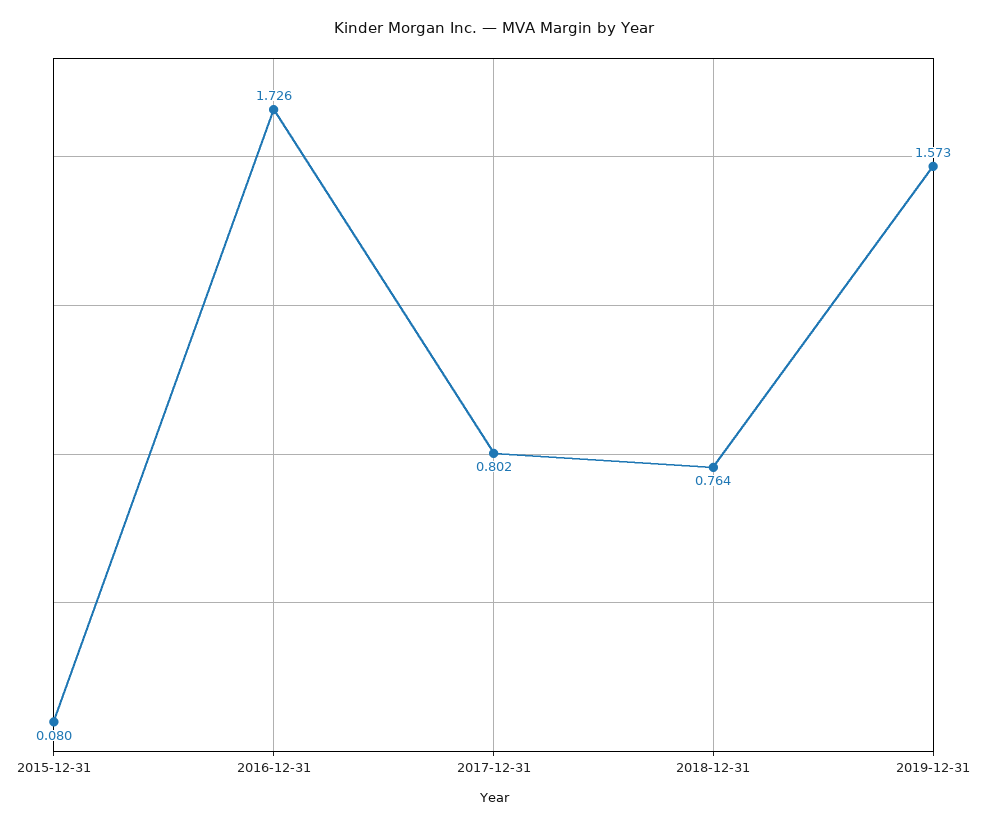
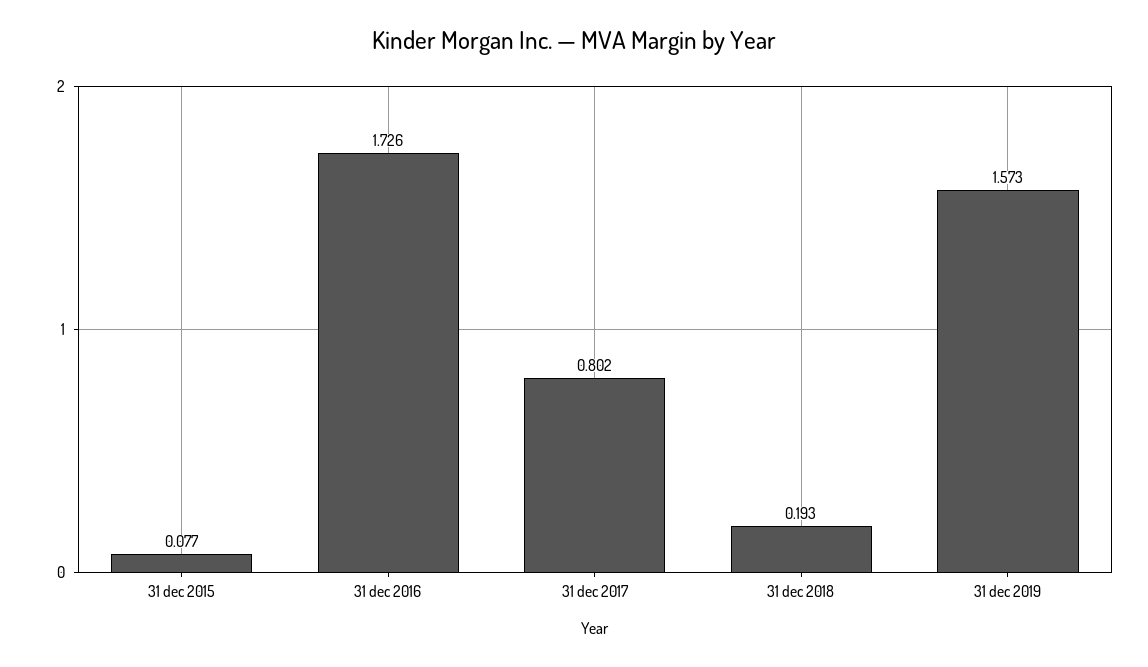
2015-12-31: 0.08 -> 0.077
2018-12-31: 0.764 -> 0.193

